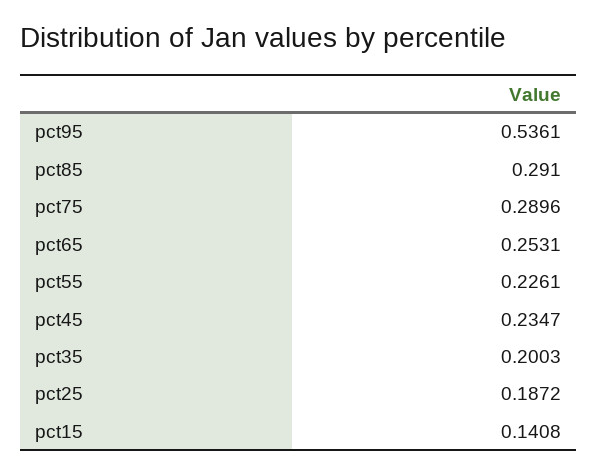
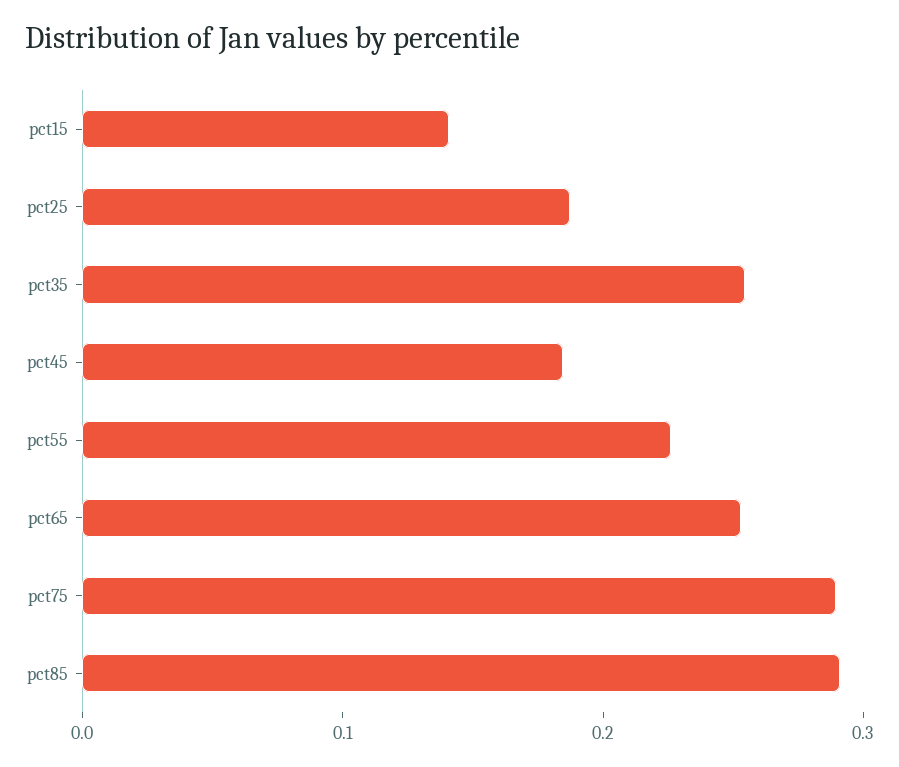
pct95: 0.5361 -> none
pct45: 0.2347 -> 0.18
pct35: 0.2003 -> 0.26

